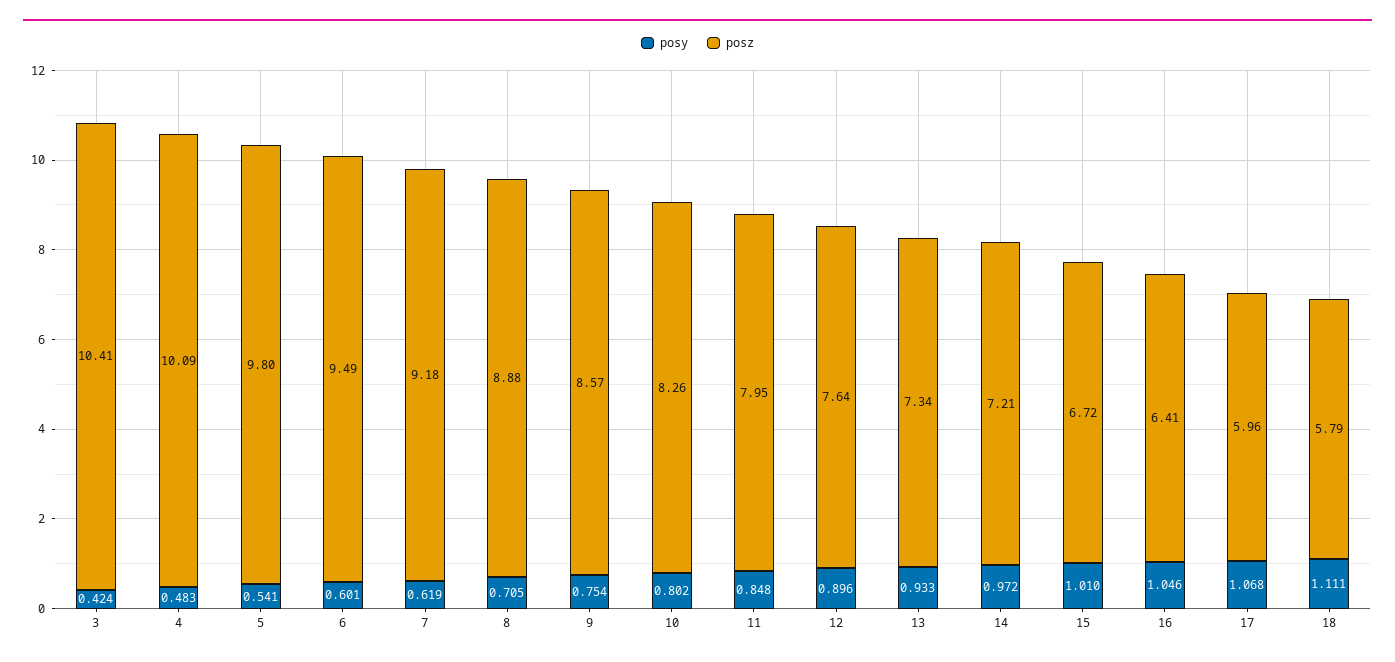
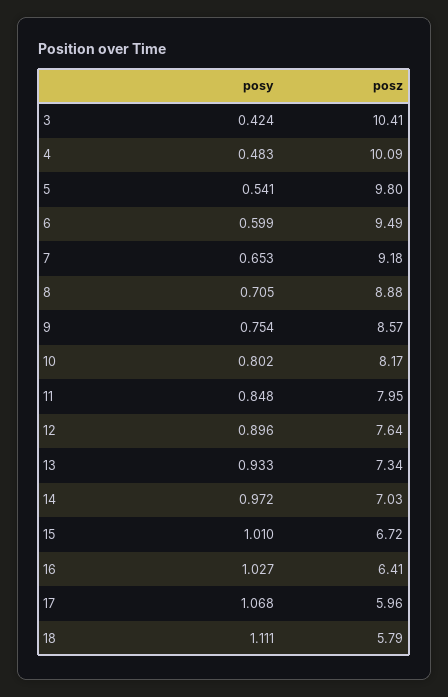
posy, 6: 0.601 -> 0.599
posy, 7: 0.619 -> 0.653
posz, 10: 8.26 -> 8.17
posz, 14: 7.21 -> 7.03
posy, 16: 1.046 -> 1.027

